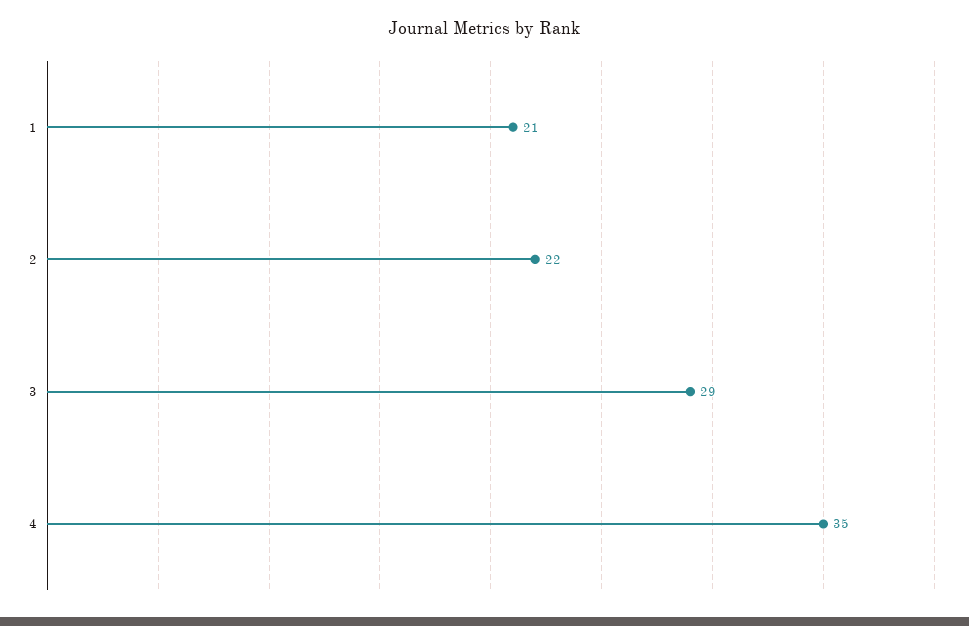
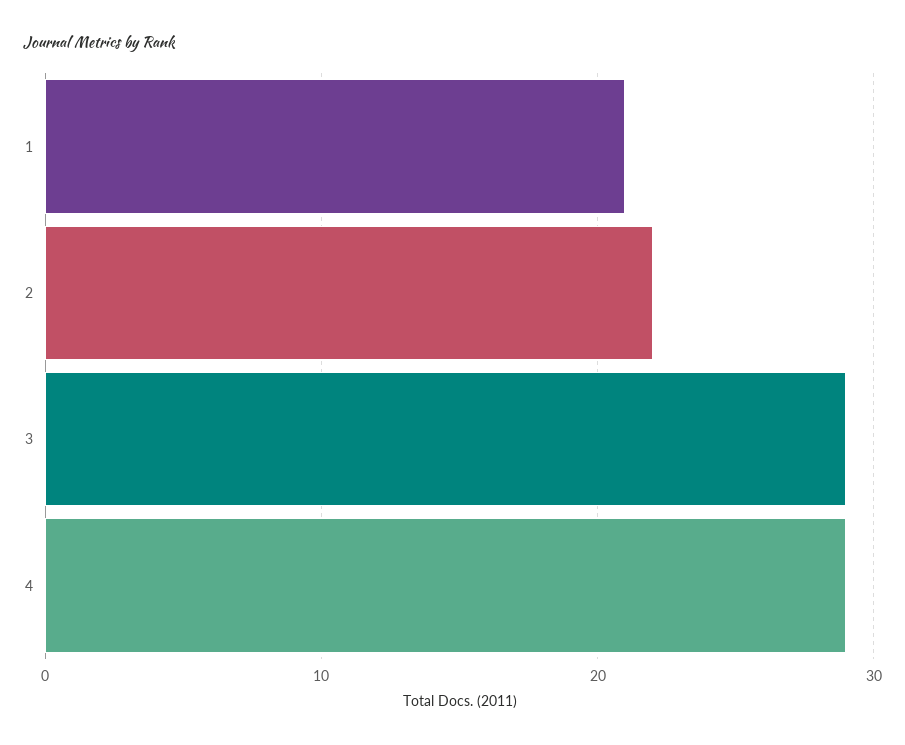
4: 35 -> 29

